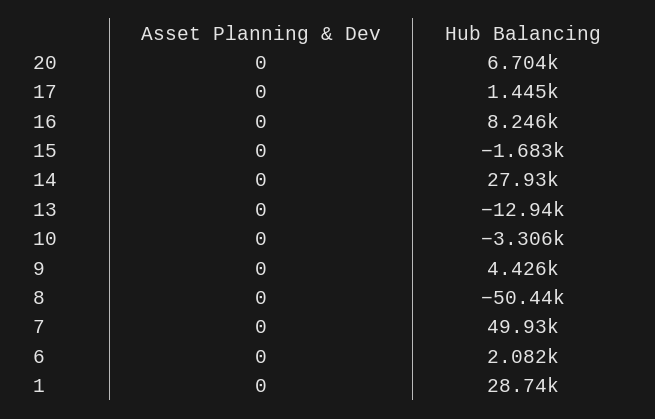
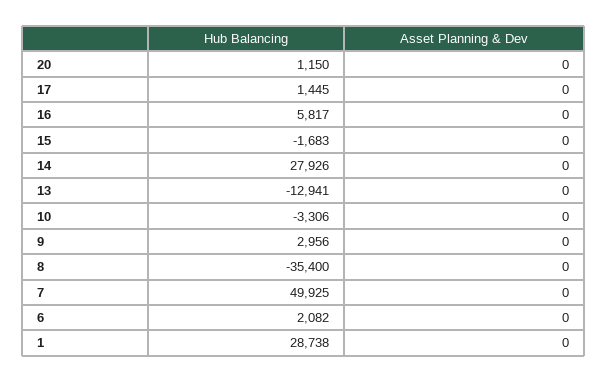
Hub Balancing, 20: 6704 -> 1150
Hub Balancing, 16: 8246 -> 5817
Hub Balancing, 9: 4426 -> 2956
Hub Balancing, 8: -50440 -> -35400

